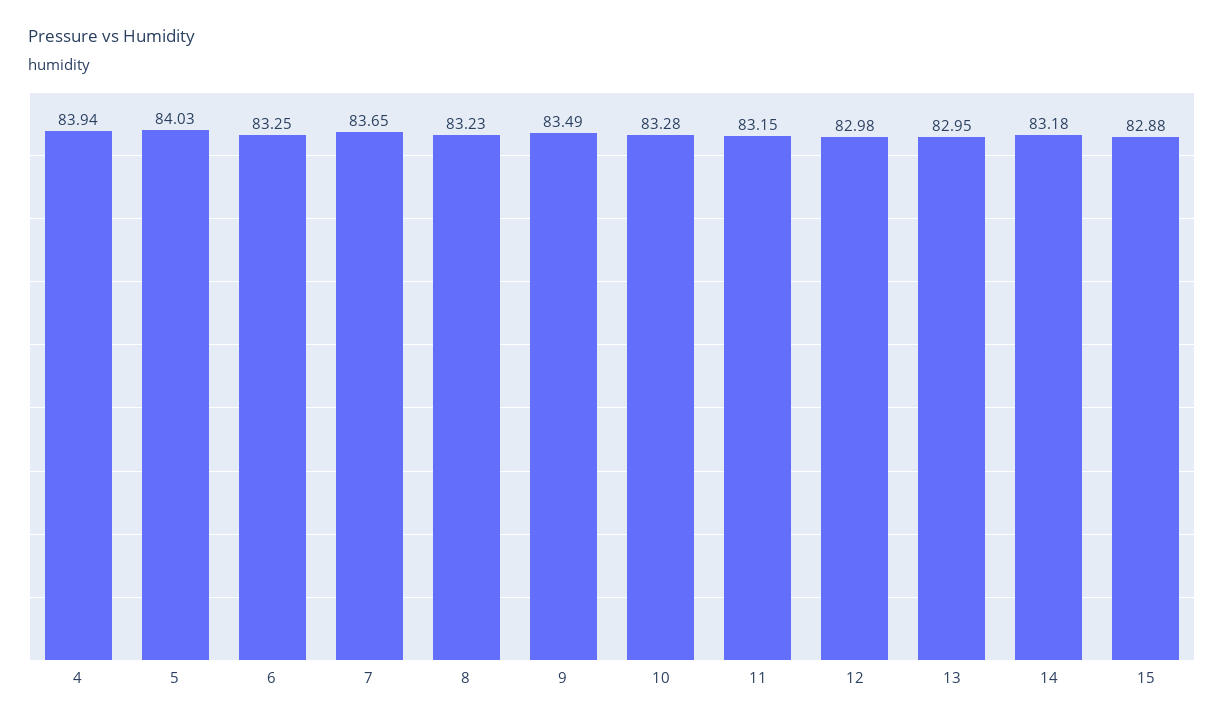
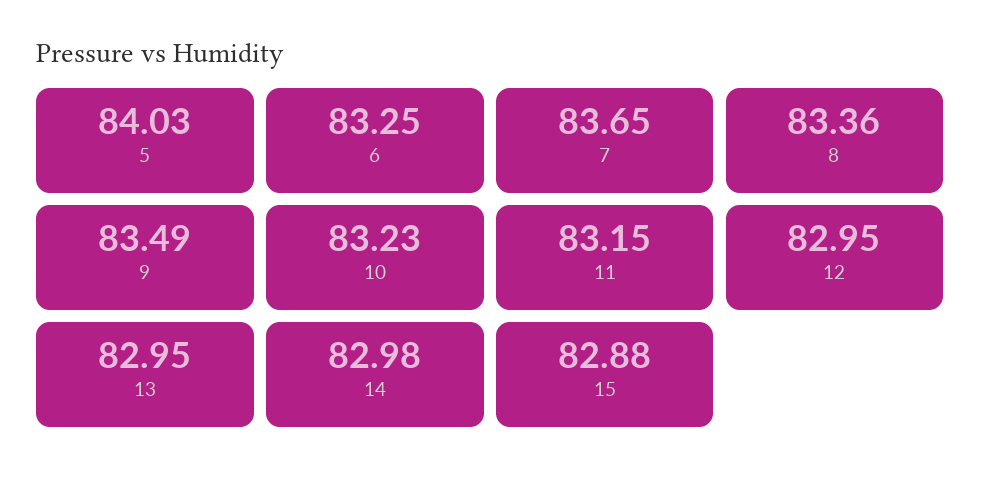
4: 83.94 -> none
8: 83.23 -> 83.36
10: 83.28 -> 83.23
12: 82.98 -> 82.95
14: 83.18 -> 82.98

